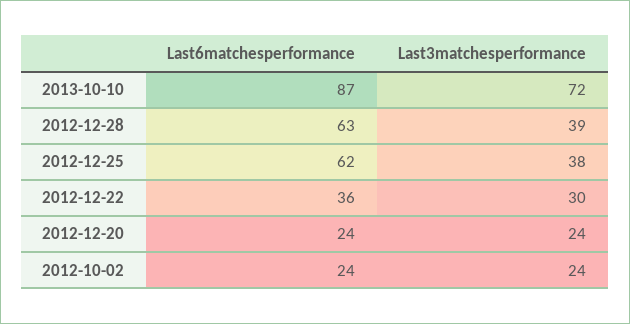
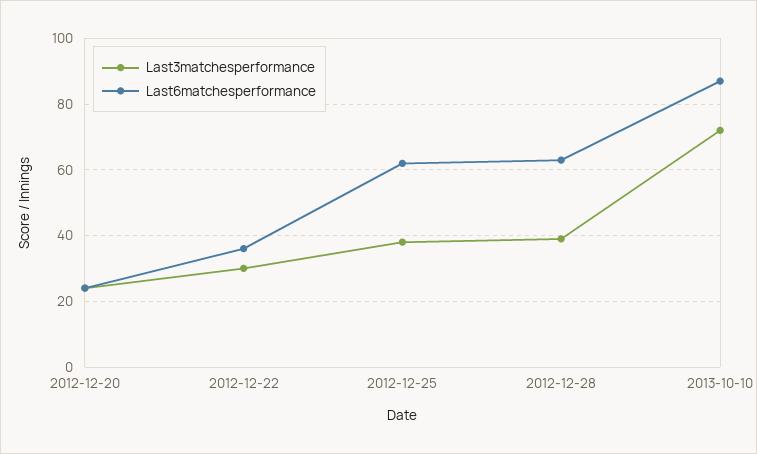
Last6matchesperformance, 2012-10-02: 24 -> none
Last3matchesperformance, 2012-10-02: 24 -> none

